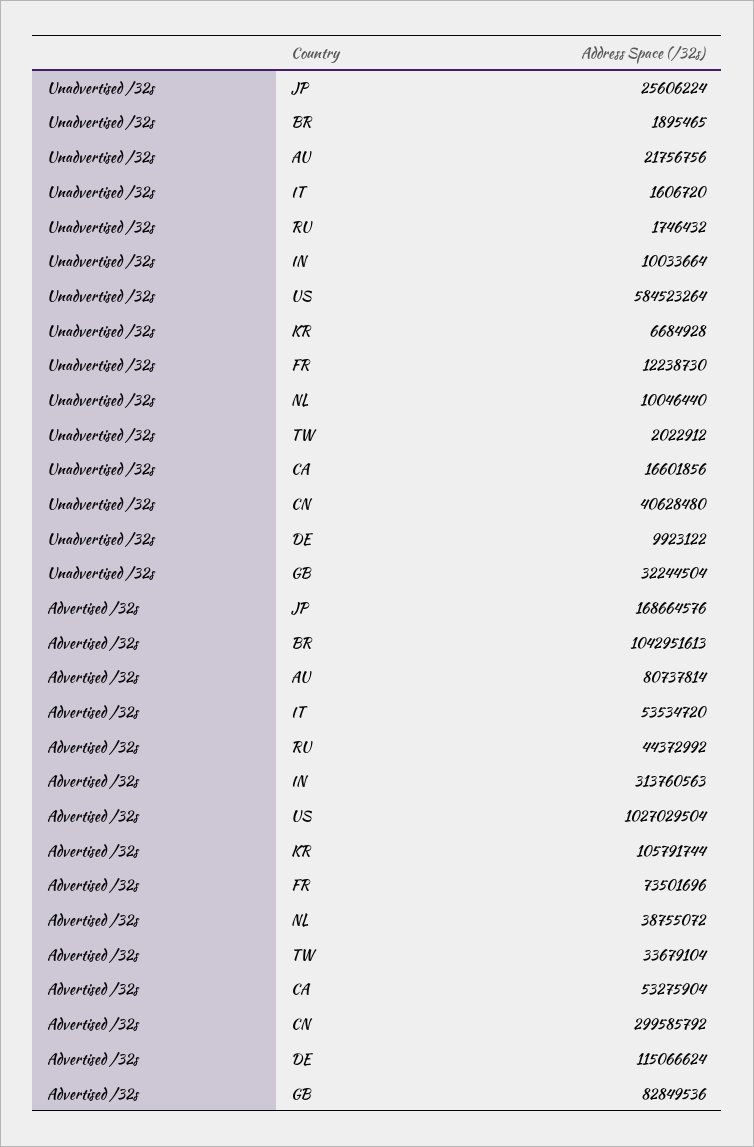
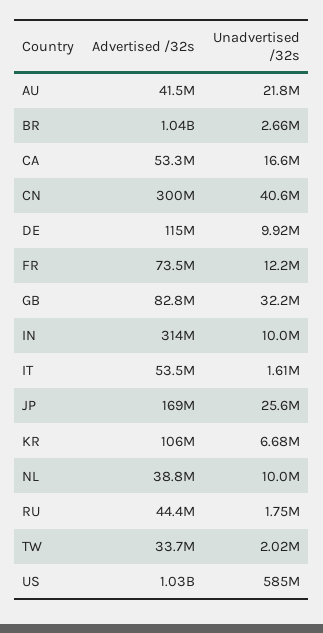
Unadvertised /32s, BR: 1895465 -> 2660000
Advertised /32s, AU: 80737814 -> 41500000

